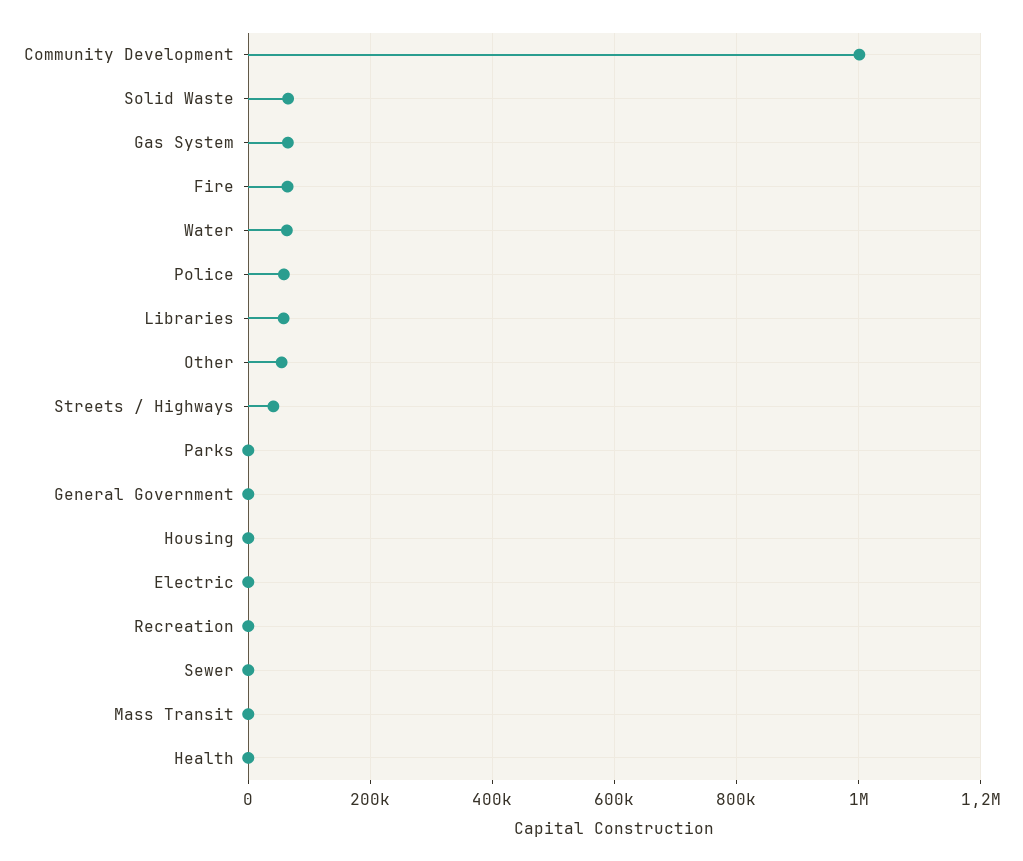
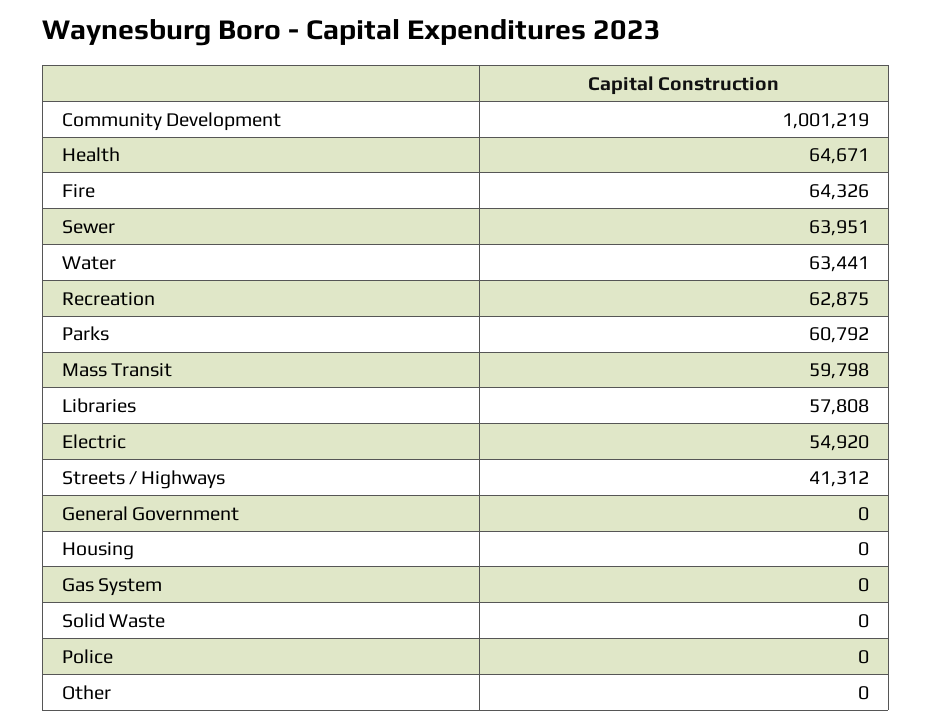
Solid Waste: 60000 -> 0
Gas System: 60000 -> 0
Police: 60000 -> 0
Other: 60000 -> 0
Parks: 0 -> 60792
Electric: 0 -> 54920
Recreation: 0 -> 62875
Sewer: 0 -> 63951
Mass Transit: 0 -> 59798
Health: 0 -> 64671

